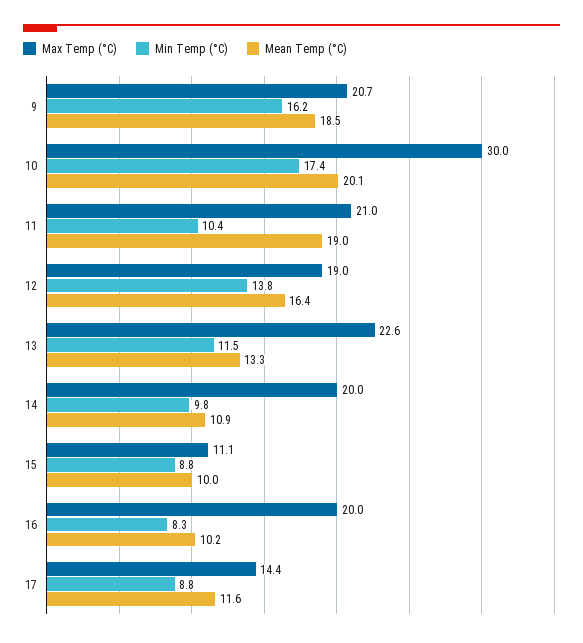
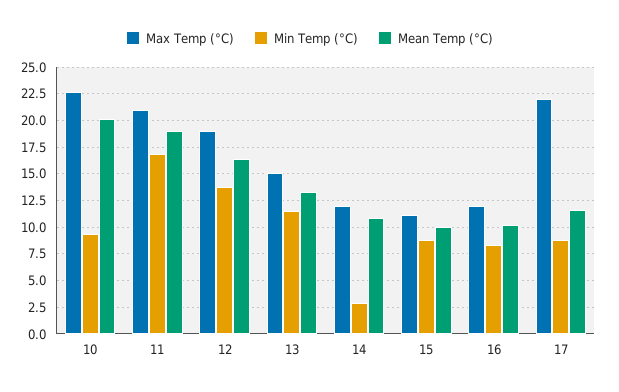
Max Temp (°C), 9: 20.7 -> none
Min Temp (°C), 9: 16.2 -> none
Mean Temp (°C), 9: 18.5 -> none
Max Temp (°C), 10: 30 -> 22.5
Min Temp (°C), 10: 17.4 -> 10
Min Temp (°C), 11: 10.4 -> 17.5
Max Temp (°C), 13: 22.6 -> 15
Max Temp (°C), 14: 20 -> 12.5
Min Temp (°C), 14: 9.8 -> 2.5
Max Temp (°C), 16: 20 -> 12.5
Max Temp (°C), 17: 14.4 -> 22.5

